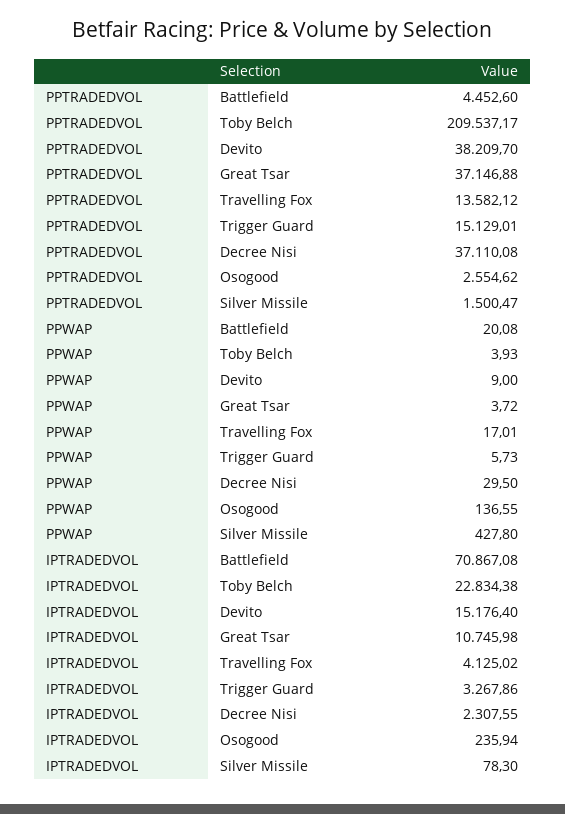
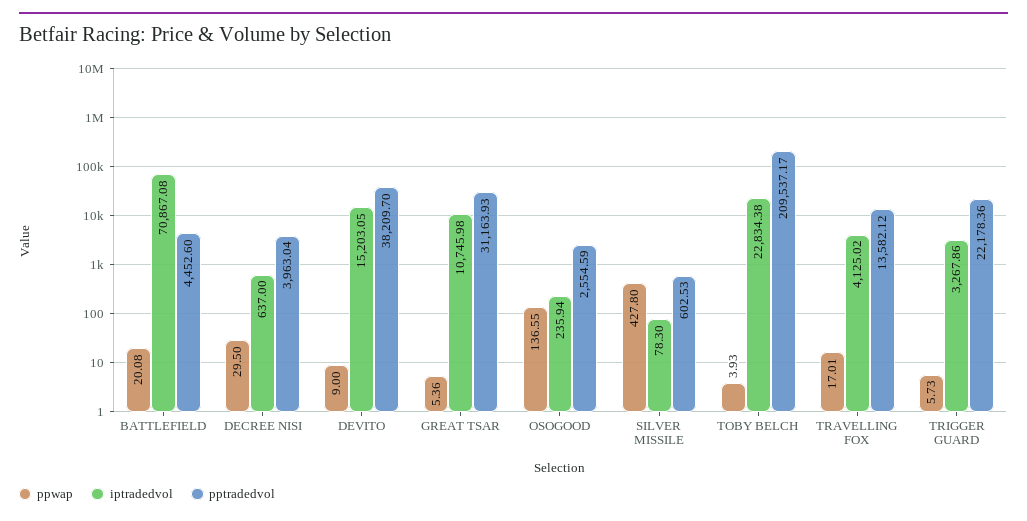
PPTRADEDVOL, Great Tsar: 37146.88 -> 31163.93
PPTRADEDVOL, Trigger Guard: 15129.01 -> 22178.36
PPTRADEDVOL, Decree Nisi: 37110.08 -> 3963.04
PPTRADEDVOL, Osogood: 2554.62 -> 2554.59
PPTRADEDVOL, Silver Missile: 1500.47 -> 602.53
PPWAP, Great Tsar: 3.72 -> 5.36
IPTRADEDVOL, Devito: 15176.4 -> 15203.05
IPTRADEDVOL, Decree Nisi: 2307.55 -> 637

